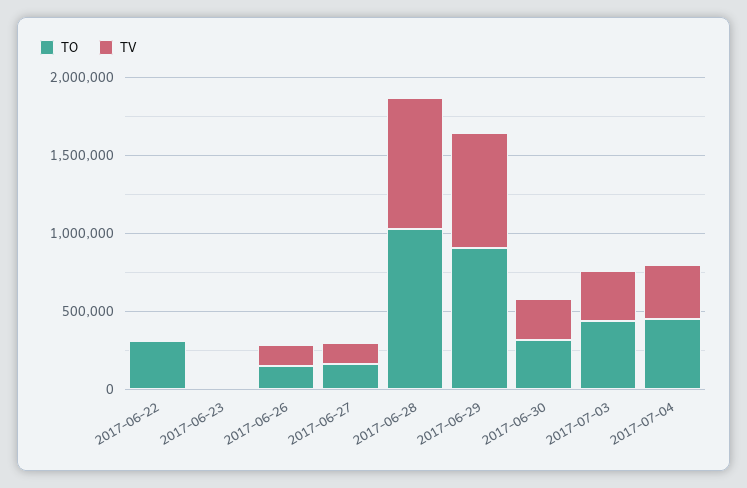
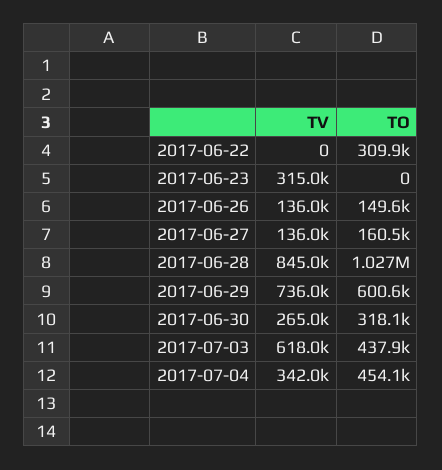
TV, 2017-06-23: 0 -> 315000
TO, 2017-06-29: 900000 -> 600600
TV, 2017-07-03: 300000 -> 618000

